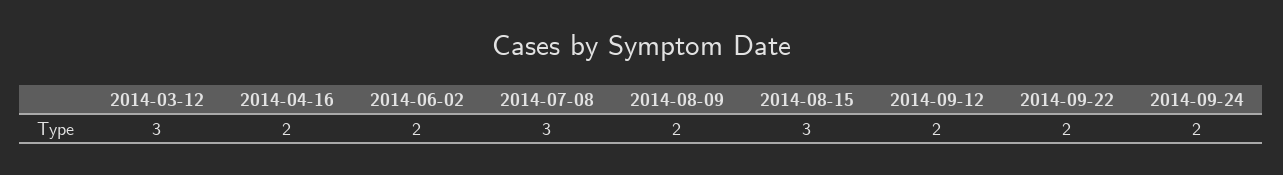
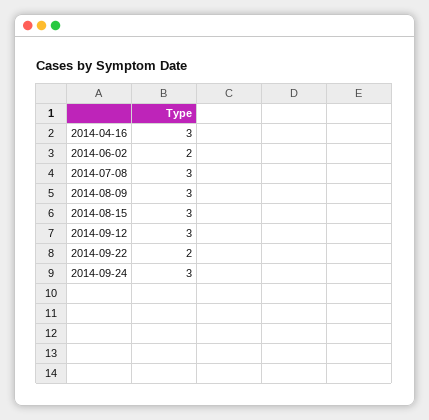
2014-03-12: 3 -> none
2014-04-16: 2 -> 3
2014-08-09: 2 -> 3
2014-09-12: 2 -> 3
2014-09-24: 2 -> 3

